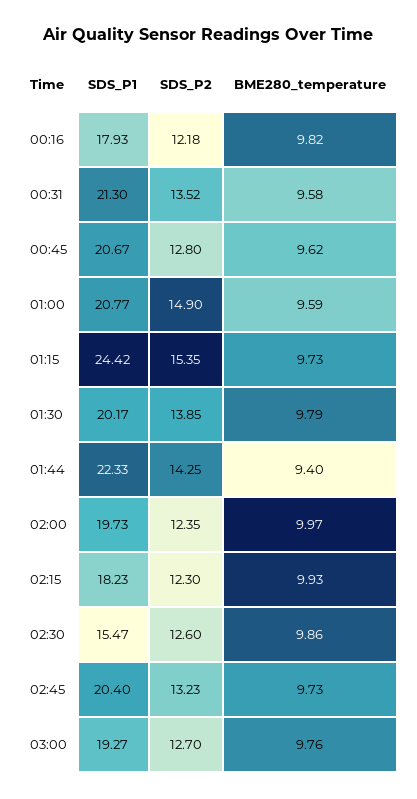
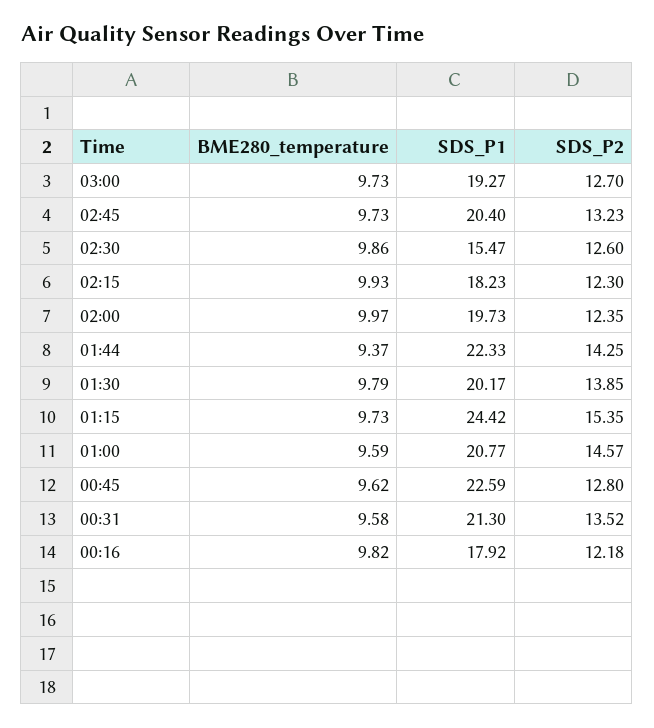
SDS_P1, 00:16: 17.93 -> 17.92
SDS_P1, 00:45: 20.67 -> 22.59
SDS_P2, 01:00: 14.9 -> 14.57
BME280_temperature, 01:44: 9.4 -> 9.37
BME280_temperature, 03:00: 9.76 -> 9.73

